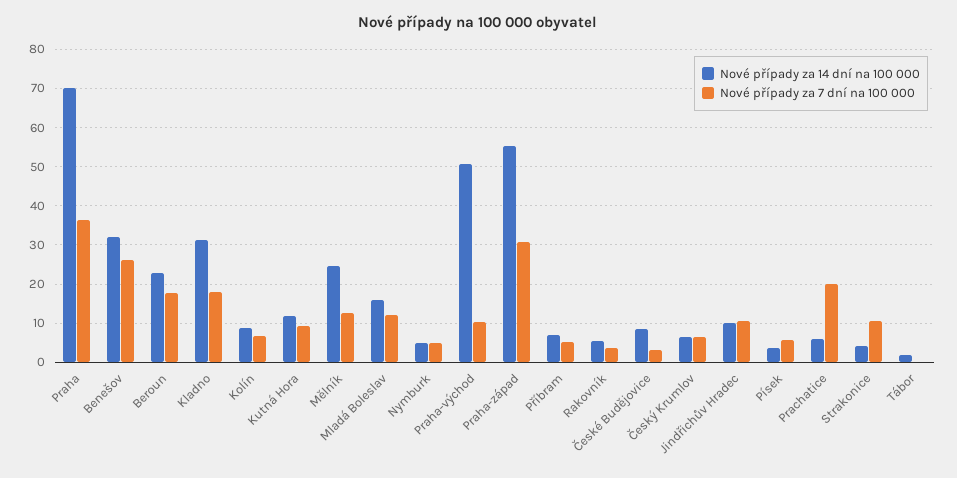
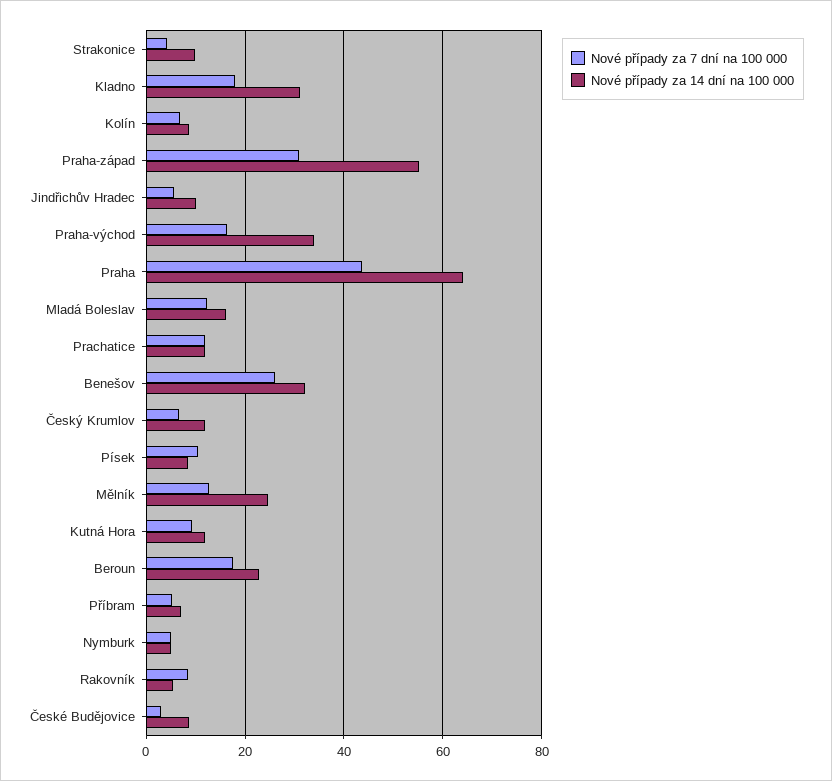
Nové případy za 14 dní na 100 000, Praha: 70 -> 64
Nové případy za 7 dní na 100 000, Praha: 36 -> 44
Nové případy za 14 dní na 100 000, Praha-východ: 50 -> 34
Nové případy za 7 dní na 100 000, Praha-východ: 10 -> 16
Nové případy za 7 dní na 100 000, Rakovník: 4 -> 8
Nové případy za 14 dní na 100 000, Český Krumlov: 6 -> 12
Nové případy za 7 dní na 100 000, Jindřichův Hradec: 10 -> 6
Nové případy za 14 dní na 100 000, Písek: 4 -> 8
Nové případy za 7 dní na 100 000, Písek: 6 -> 10
Nové případy za 14 dní na 100 000, Prachatice: 6 -> 12
Nové případy za 7 dní na 100 000, Prachatice: 20 -> 12
Nové případy za 14 dní na 100 000, Strakonice: 4 -> 10
Nové případy za 7 dní na 100 000, Strakonice: 10 -> 4
Nové případy za 14 dní na 100 000, Tábor: 2 -> none
Nové případy za 7 dní na 100 000, Tábor: 0 -> none

